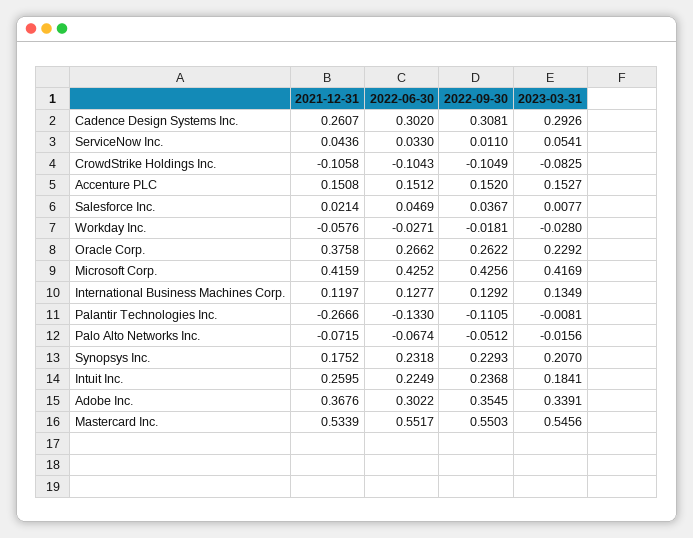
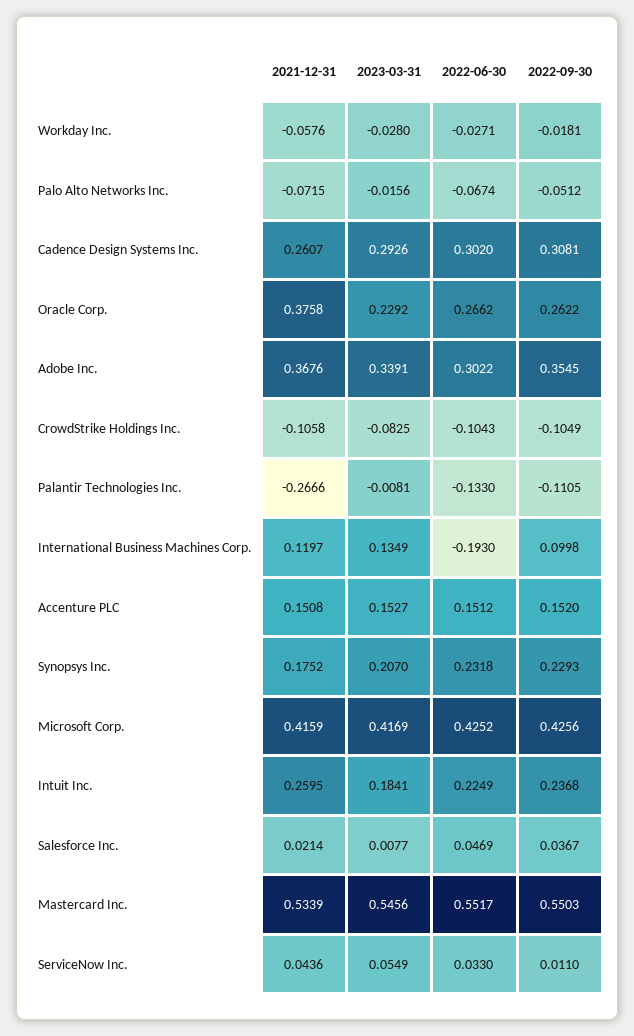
2023-03-31, ServiceNow Inc.: 0.0541 -> 0.0549
2022-06-30, International Business Machines Corp.: 0.1277 -> -0.193
2022-09-30, International Business Machines Corp.: 0.1292 -> 0.0998

